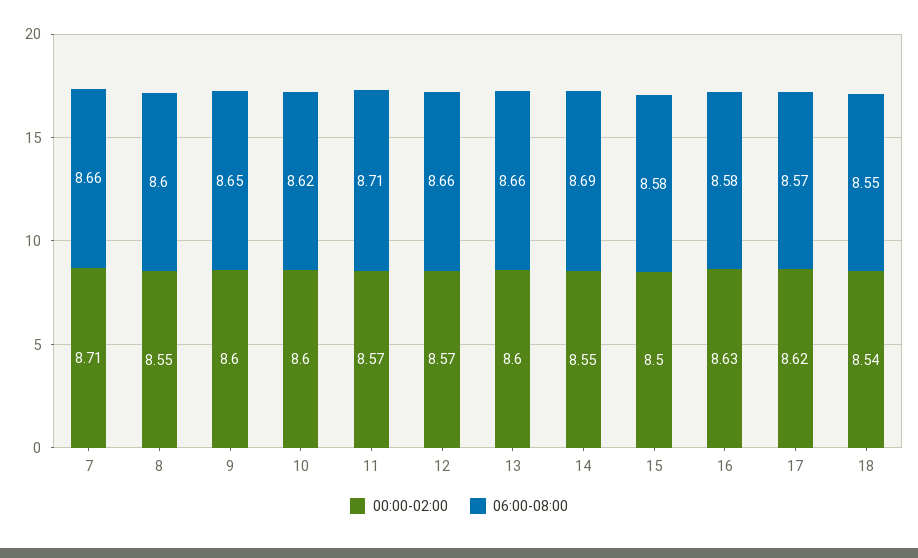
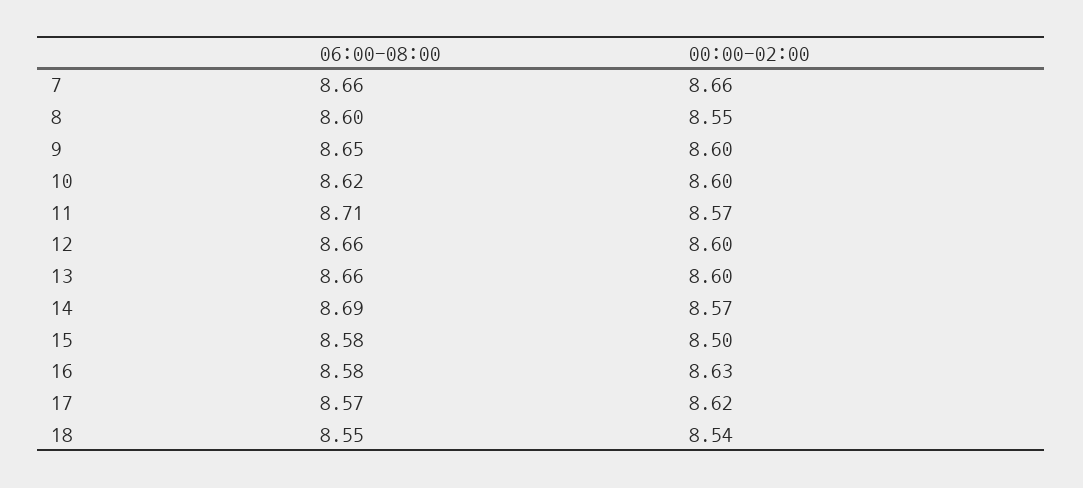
00:00-02:00, 7: 8.71 -> 8.66
00:00-02:00, 12: 8.57 -> 8.6
00:00-02:00, 14: 8.55 -> 8.57

